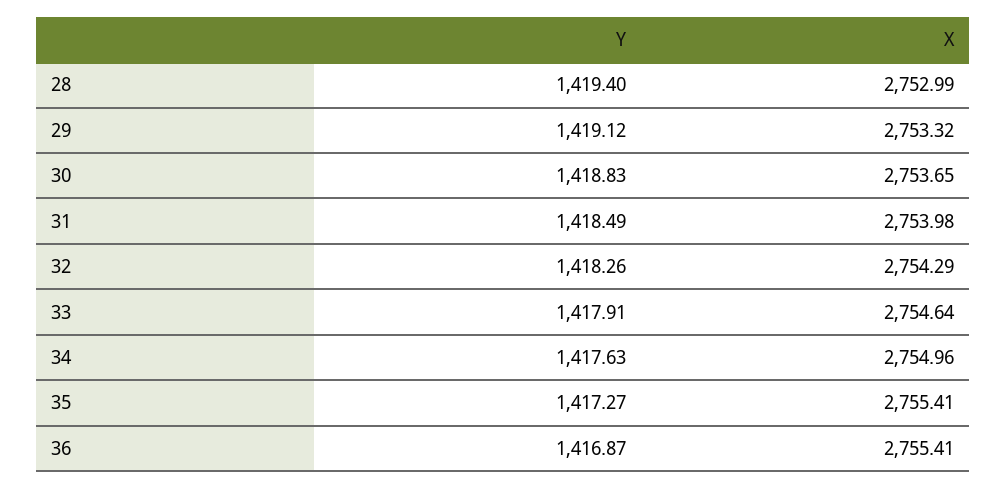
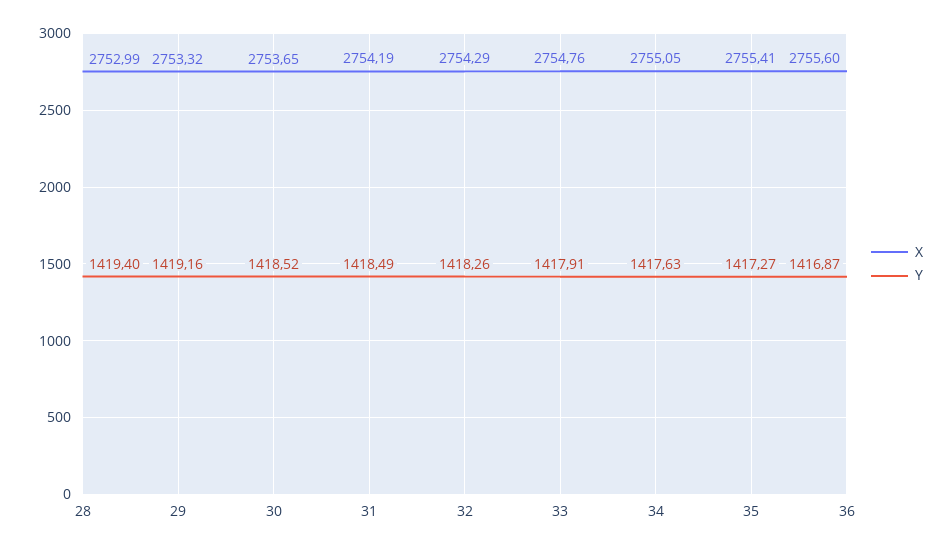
Y, 29: 1419.12 -> 1419.16
Y, 30: 1418.83 -> 1418.52
X, 31: 2753.98 -> 2754.19
X, 33: 2754.64 -> 2754.76
X, 34: 2754.96 -> 2755.05
X, 36: 2755.41 -> 2755.6

